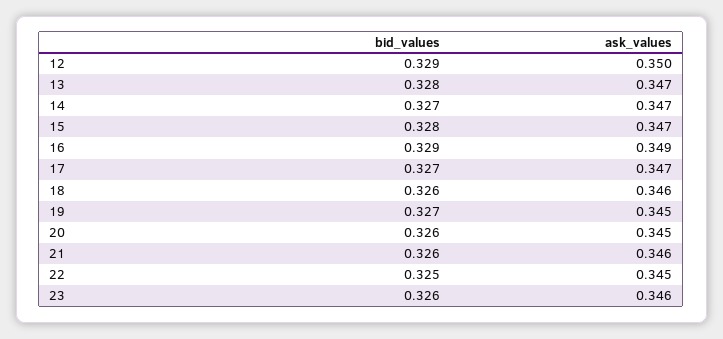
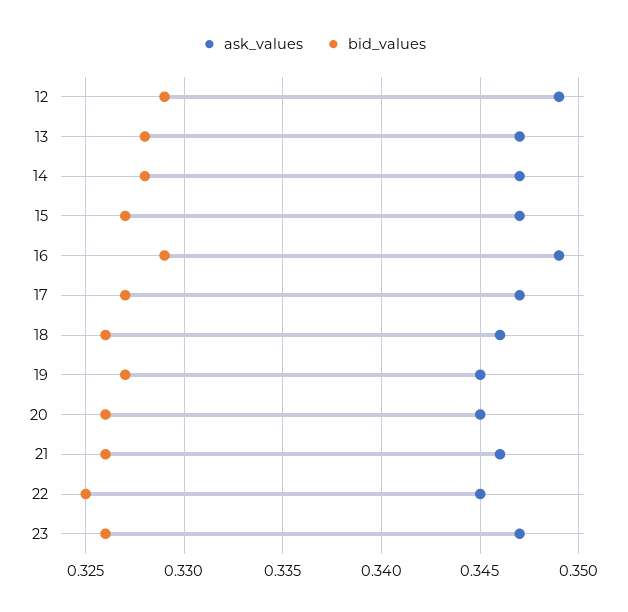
ask_values, 12: 0.35 -> 0.349
bid_values, 14: 0.327 -> 0.328
bid_values, 15: 0.328 -> 0.327
ask_values, 23: 0.346 -> 0.347

